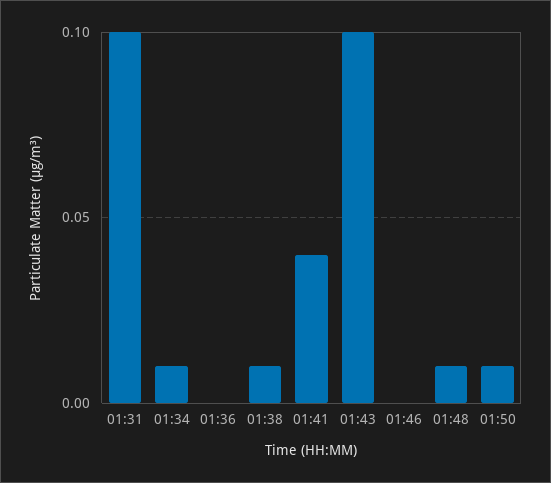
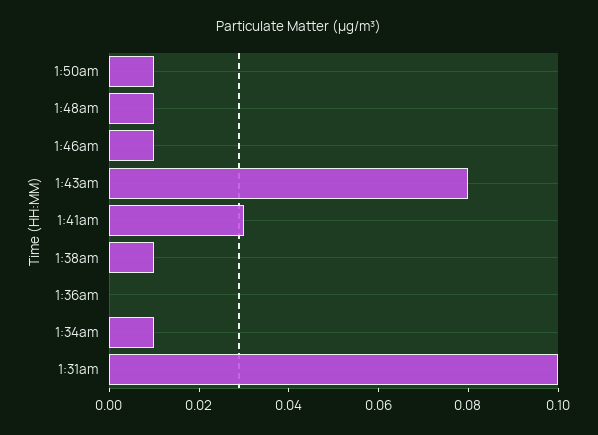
01:41: 0.04 -> 0.03
01:43: 0.1 -> 0.08
01:46: 0 -> 0.01

